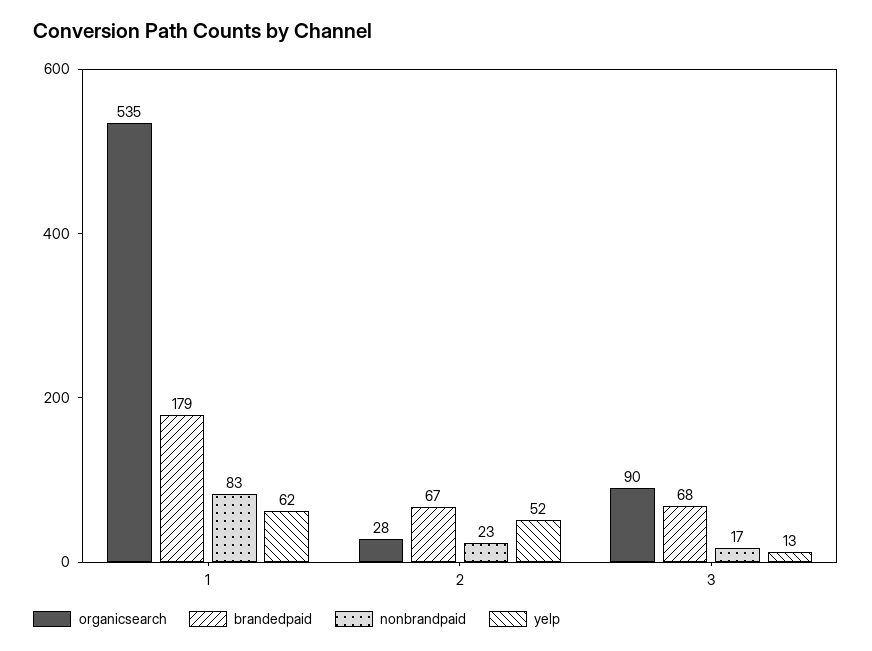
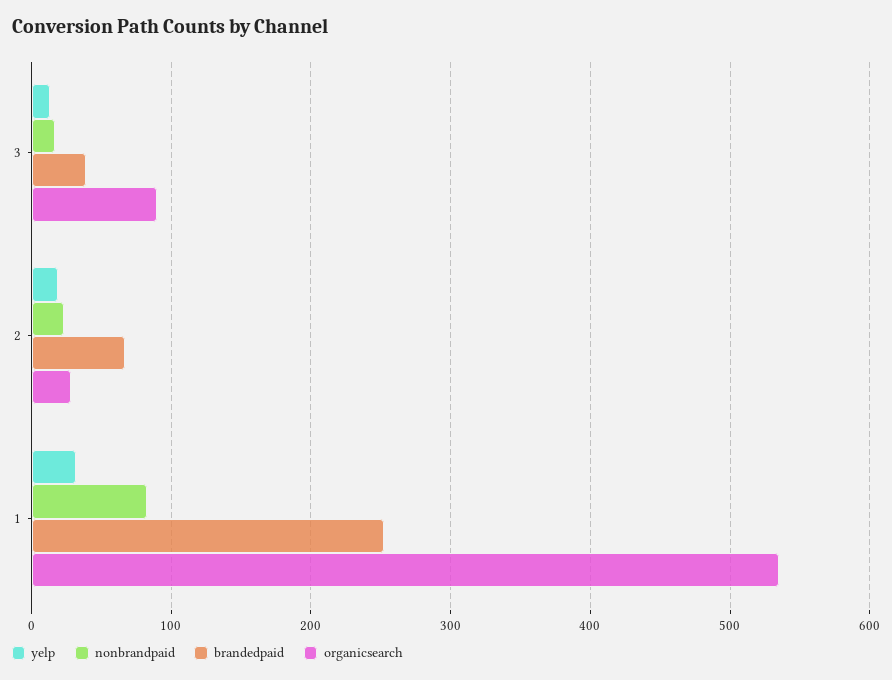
brandedpaid, 1: 179 -> 250
yelp, 1: 62 -> 30
yelp, 2: 52 -> 20
brandedpaid, 3: 68 -> 40

